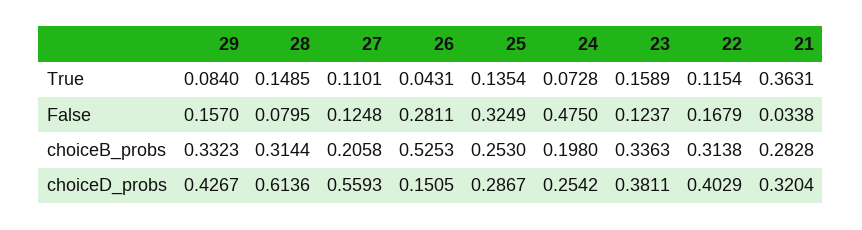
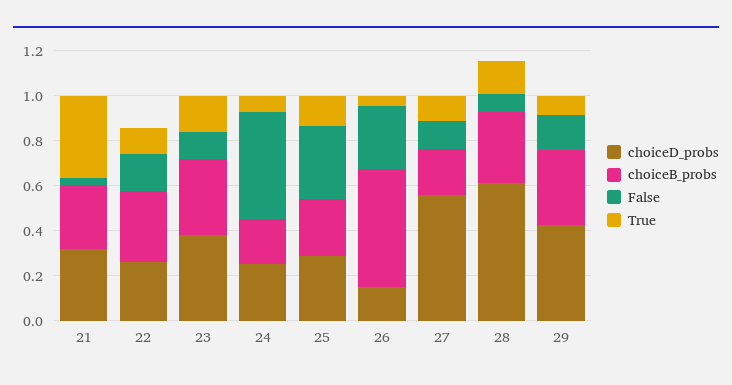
choiceD_probs, 22: 0.4029 -> 0.25

